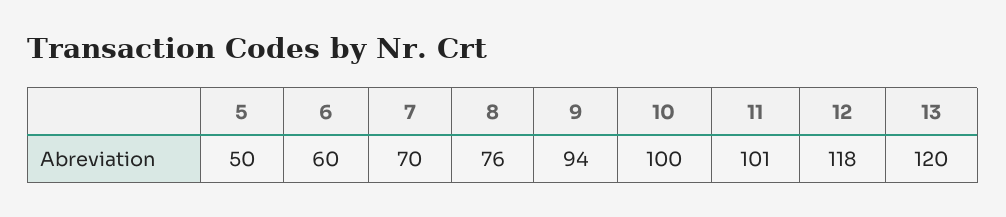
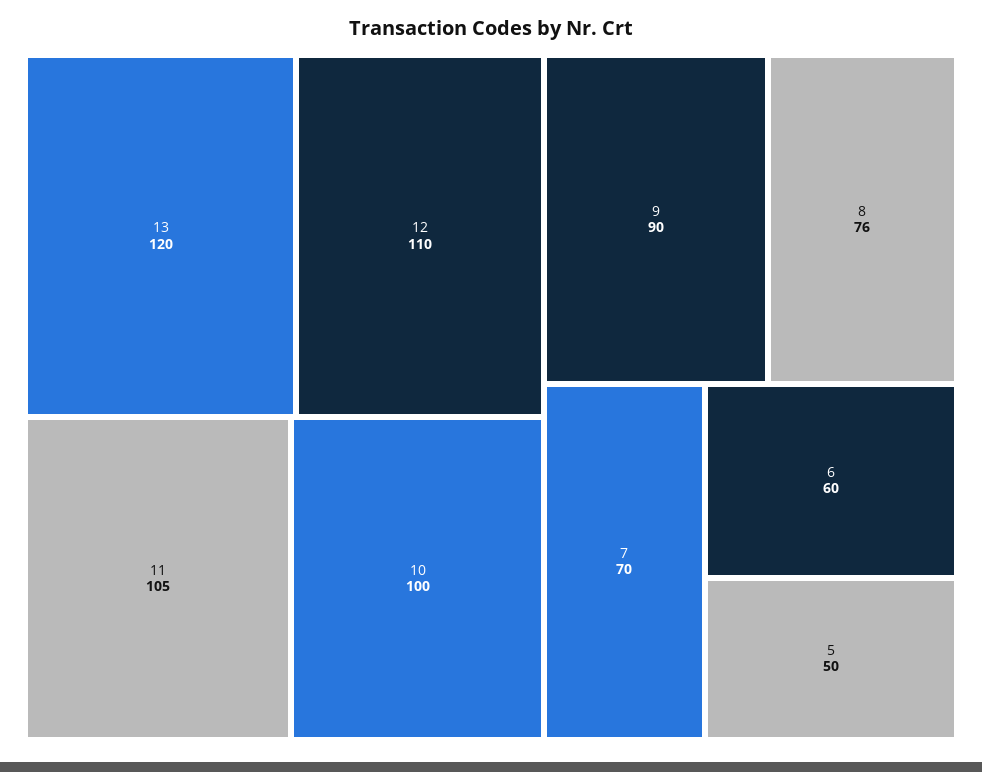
9: 94 -> 90
11: 101 -> 105
12: 118 -> 110

